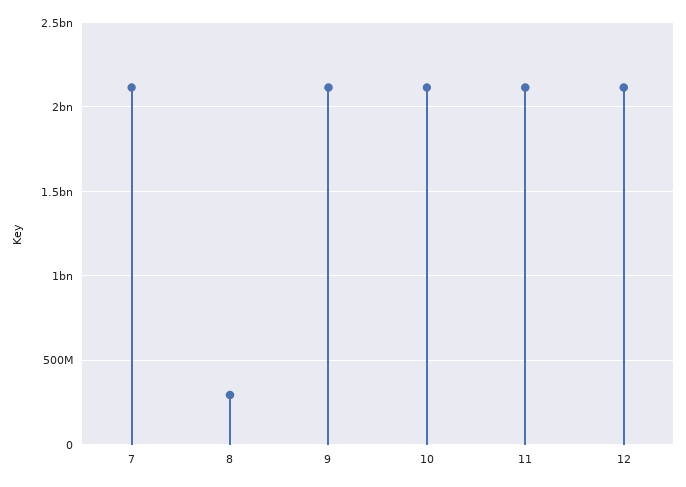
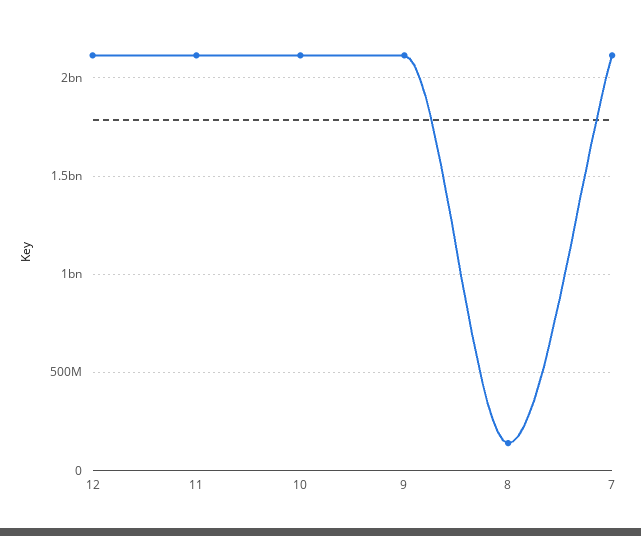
8: 300000000 -> 150000000

